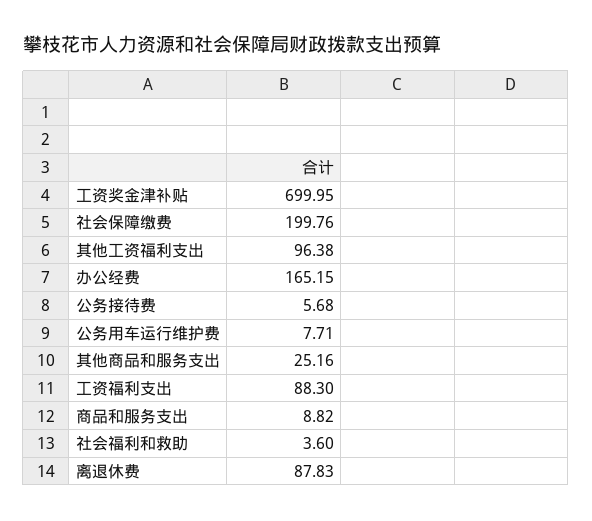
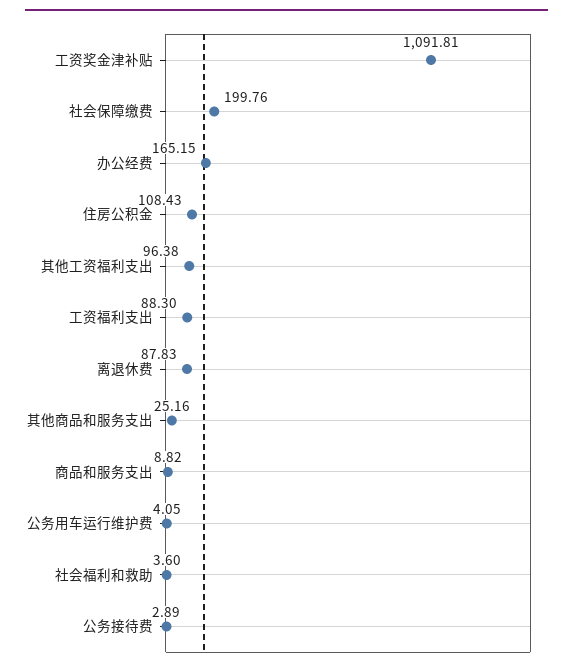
工资奖金津补贴: 699.95 -> 1091.81
公务接待费: 5.68 -> 2.89
公务用车运行维护费: 7.71 -> 4.05
住房公积金: none -> 108.43

